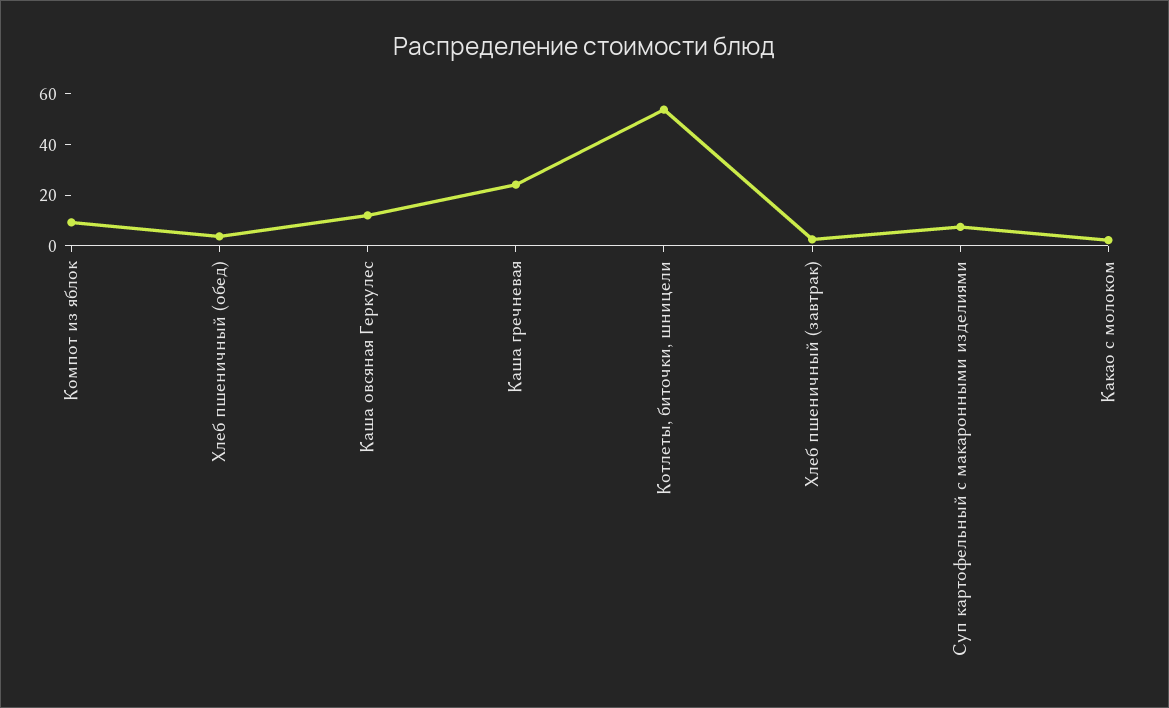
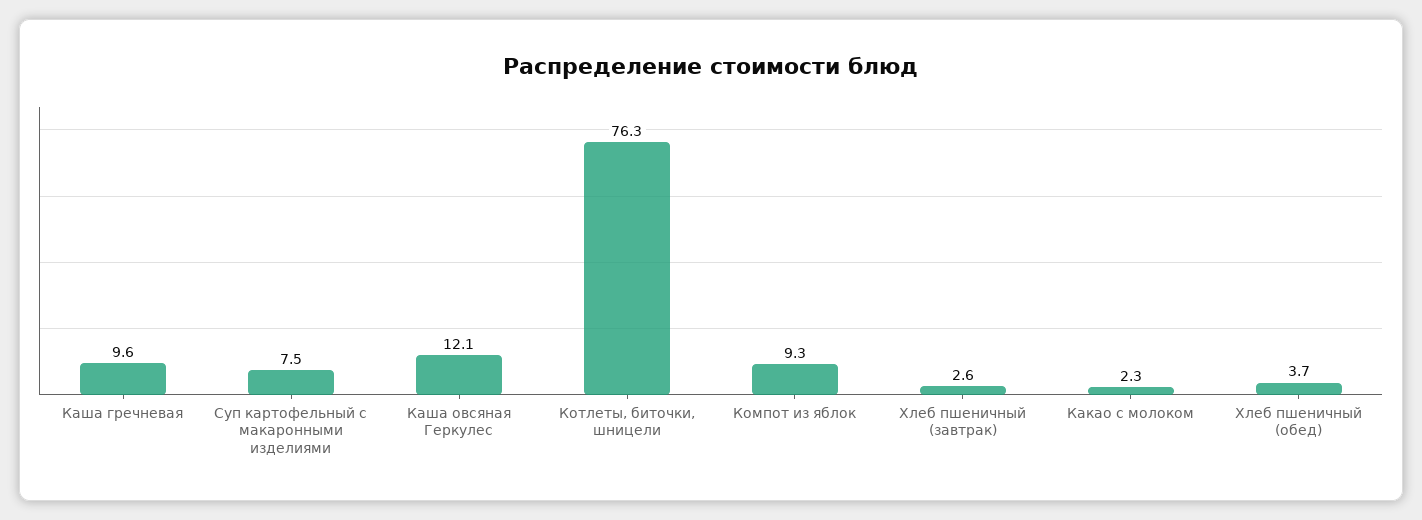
Каша гречневая: 25 -> 9.6
Котлеты, биточки, шницели: 55 -> 76.3

